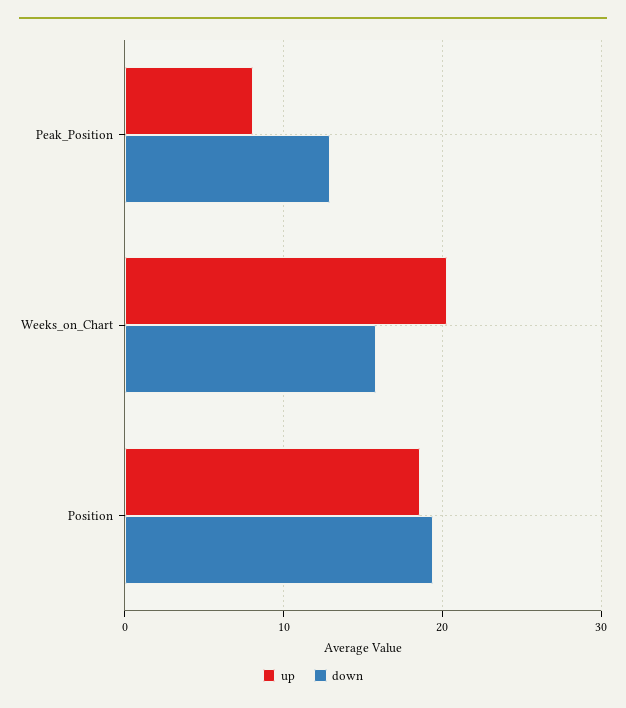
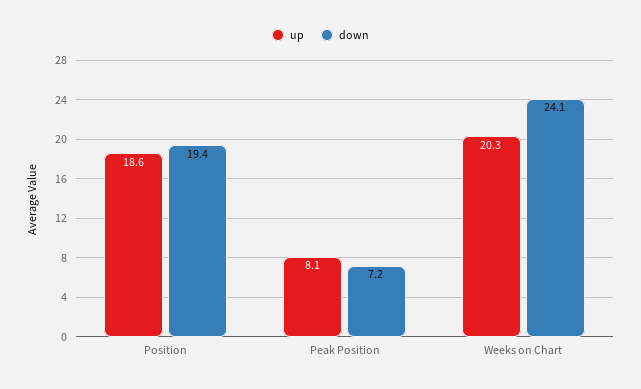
down, Peak_Position: 13 -> 7.2
down, Weeks_on_Chart: 16 -> 24.1

